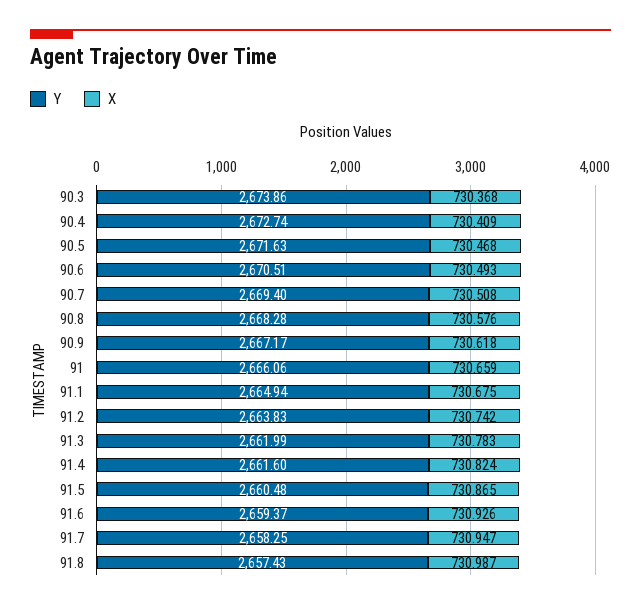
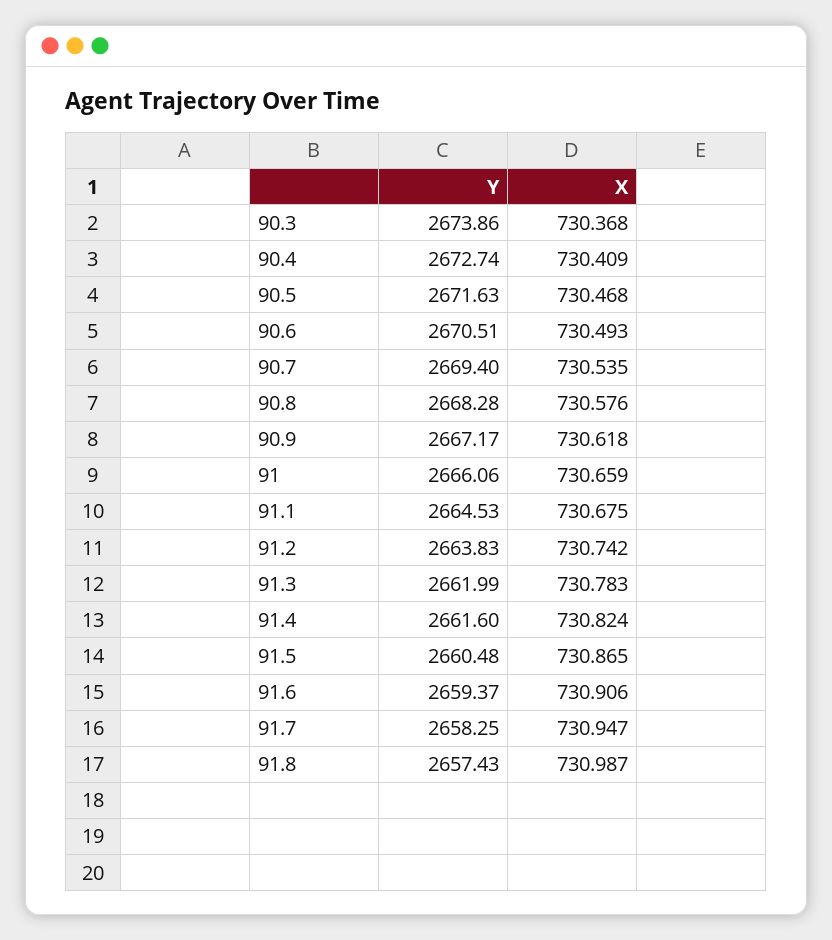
X, 90.7: 730.508 -> 730.535
Y, 91.1: 2664.94 -> 2664.53
X, 91.6: 730.926 -> 730.906

